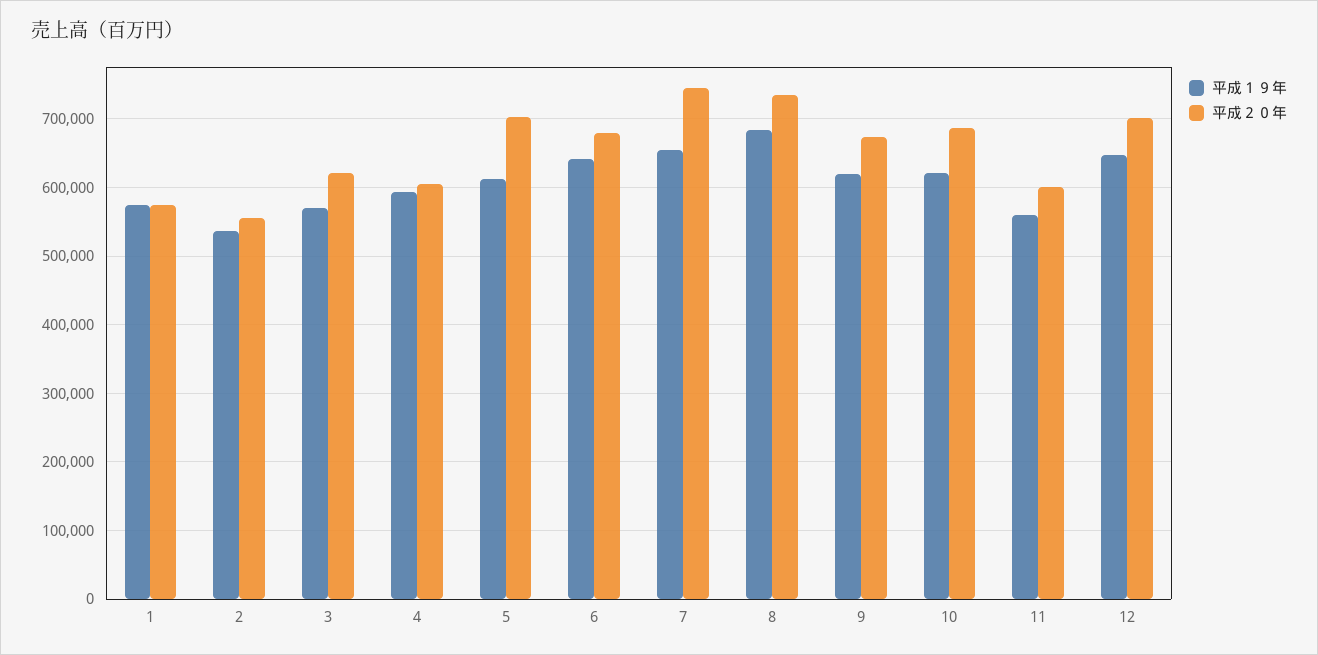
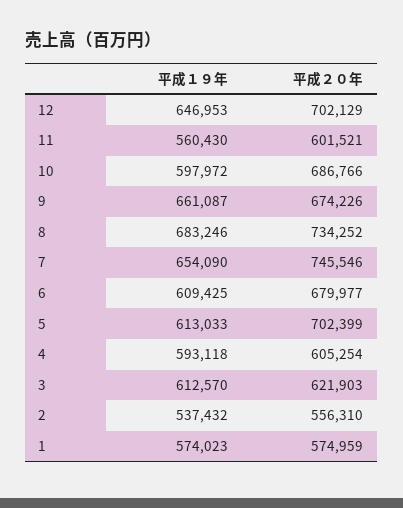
平成１９年, 3: 570000 -> 612570
平成１９年, 6: 640000 -> 609425
平成１９年, 9: 620000 -> 661087
平成１９年, 10: 620000 -> 597972

